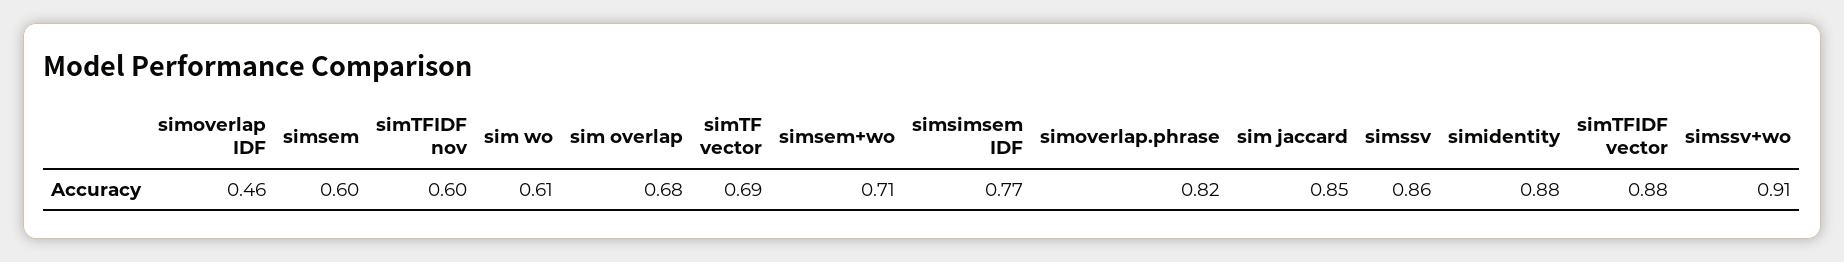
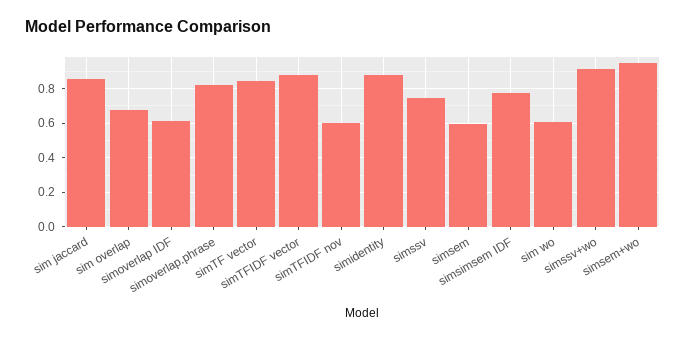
simoverlap IDF: 0.46 -> 0.6
simTF vector: 0.69 -> 0.85
simsem+wo: 0.71 -> 0.95
simssv: 0.86 -> 0.75

